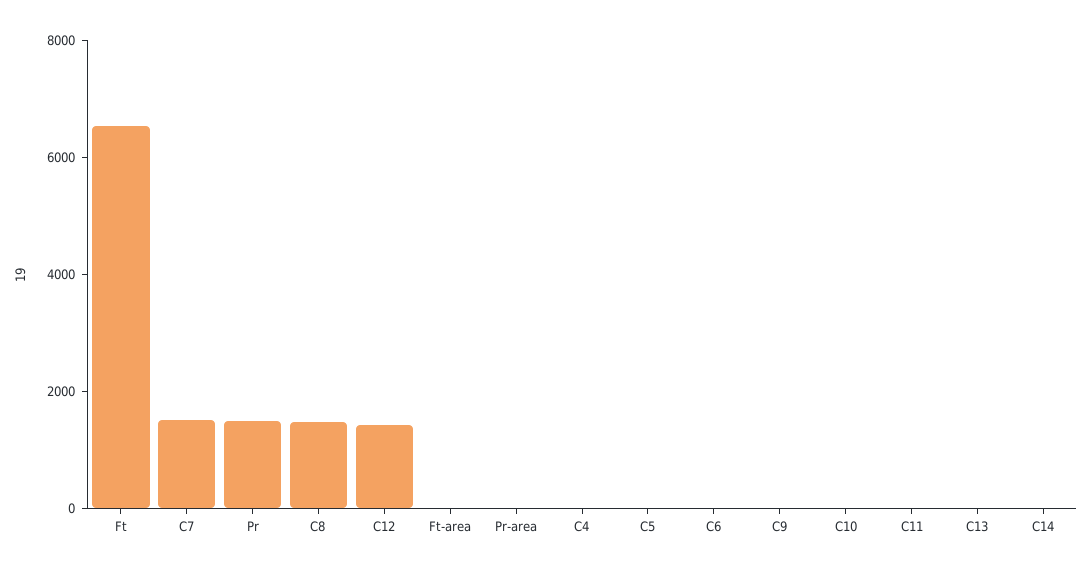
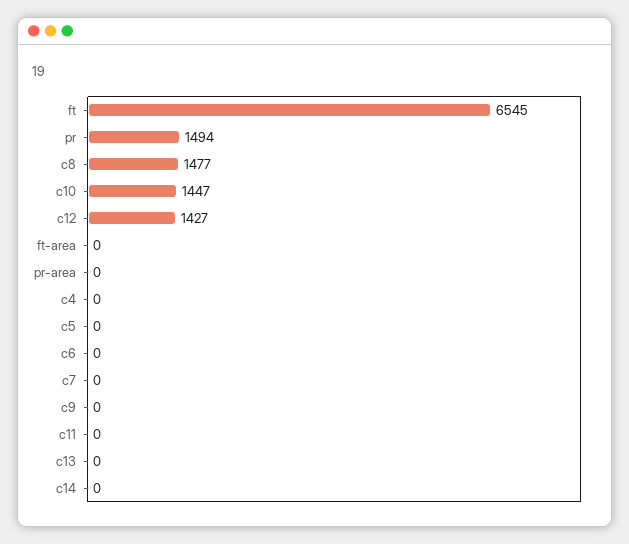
C7: 1500 -> 0
C10: 0 -> 1447

